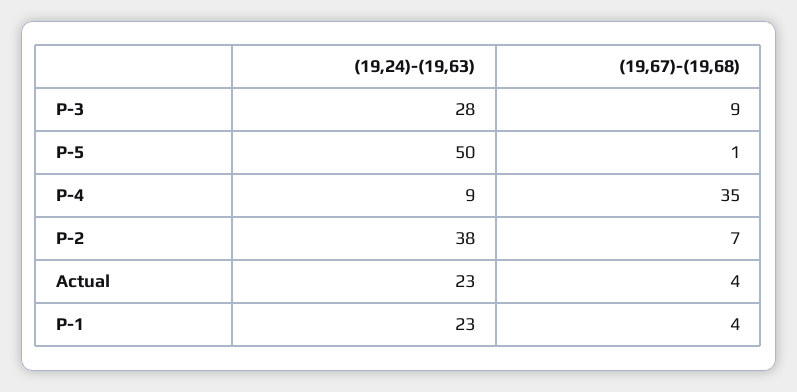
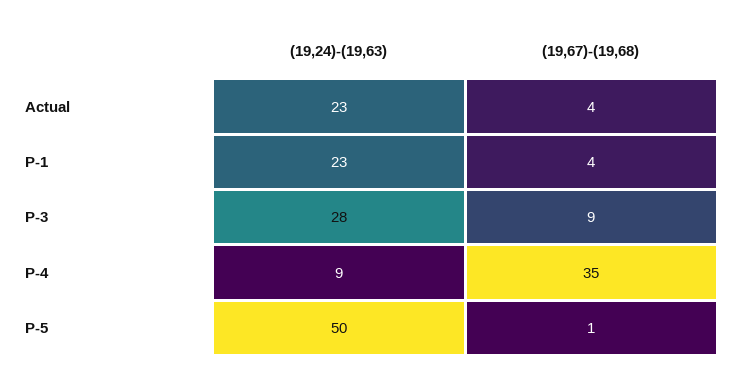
(19,24)-(19,63), P-2: 38 -> none
(19,67)-(19,68), P-2: 7 -> none

